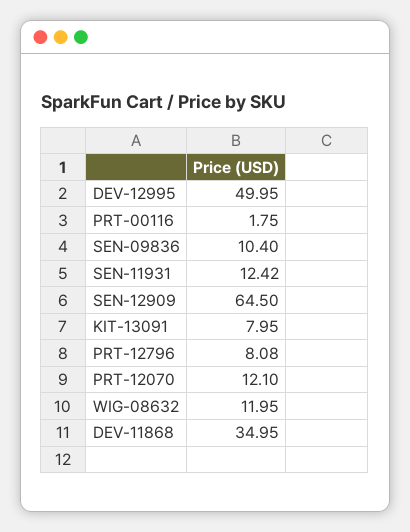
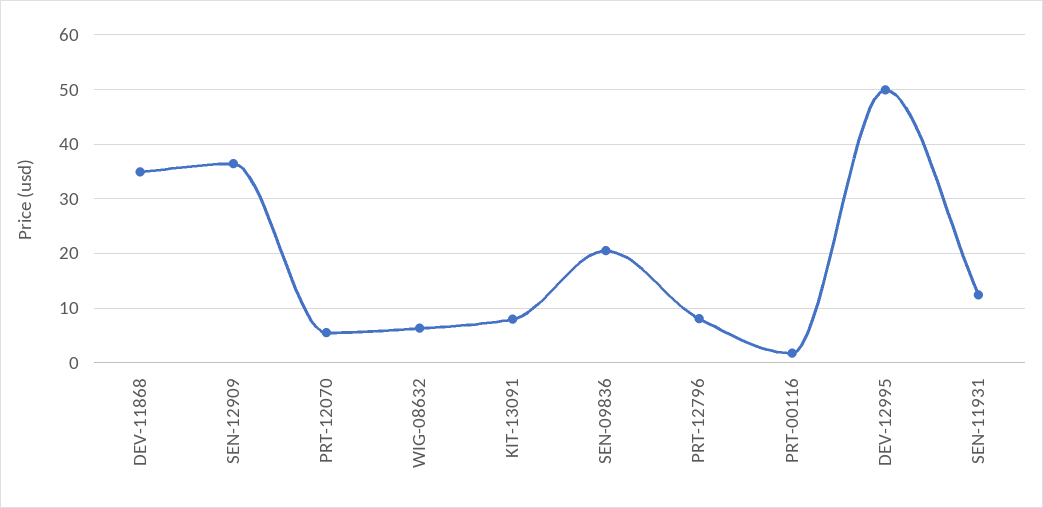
SEN-09836: 10.4 -> 20
SEN-12909: 64.5 -> 36
PRT-12070: 12.1 -> 6
WIG-08632: 11.95 -> 6

